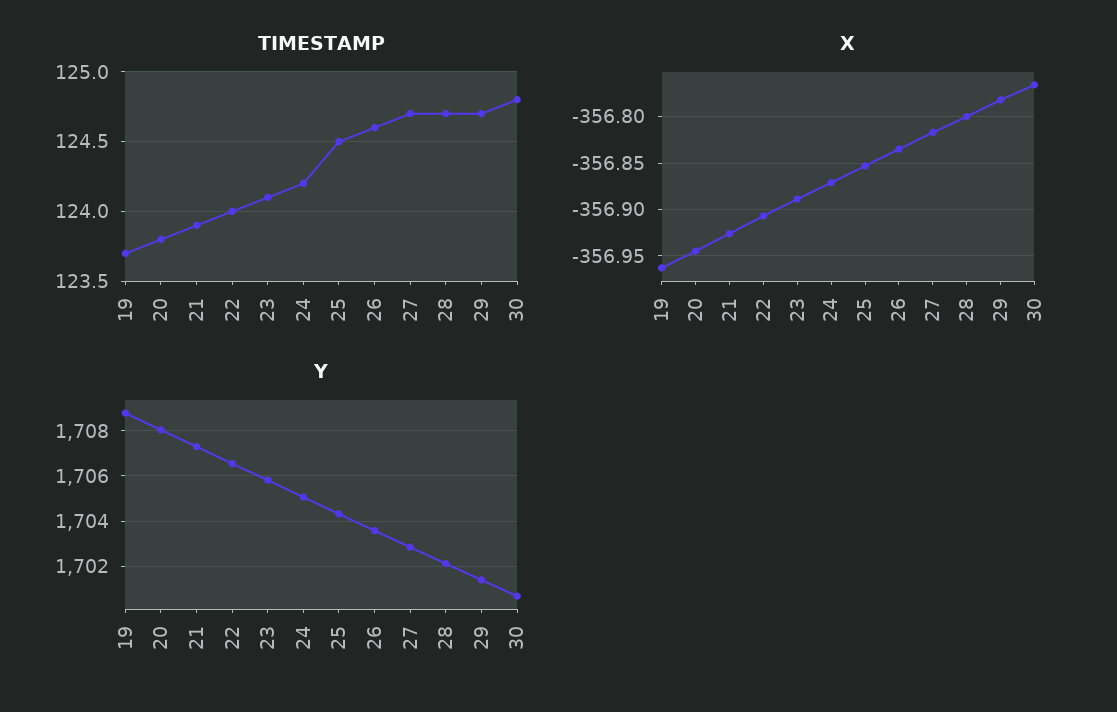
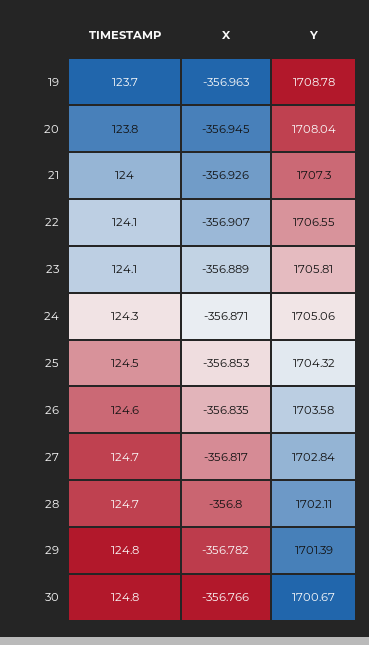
TIMESTAMP, 21: 123.9 -> 124
TIMESTAMP, 22: 124 -> 124.1
TIMESTAMP, 24: 124.2 -> 124.3
TIMESTAMP, 29: 124.7 -> 124.8

